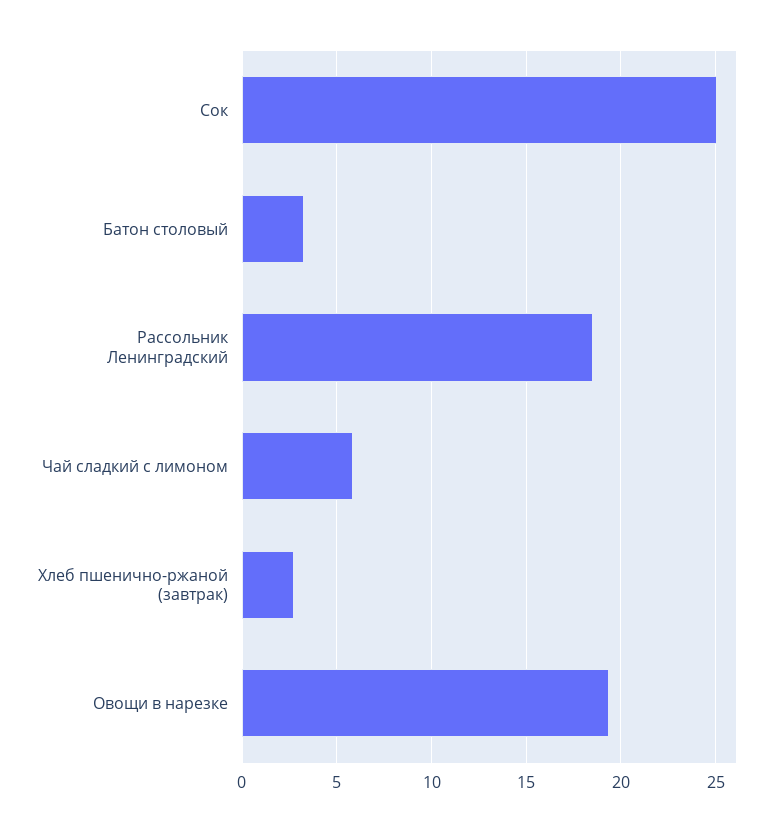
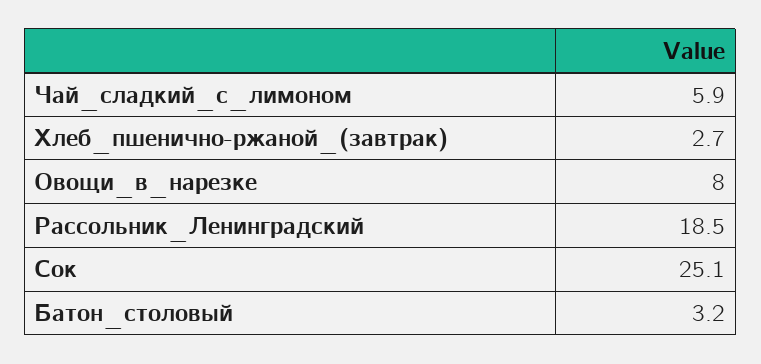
Овощи в нарезке: 19.5 -> 8

